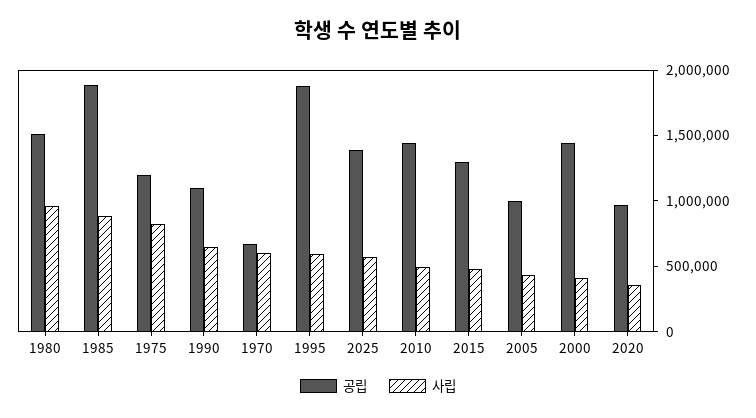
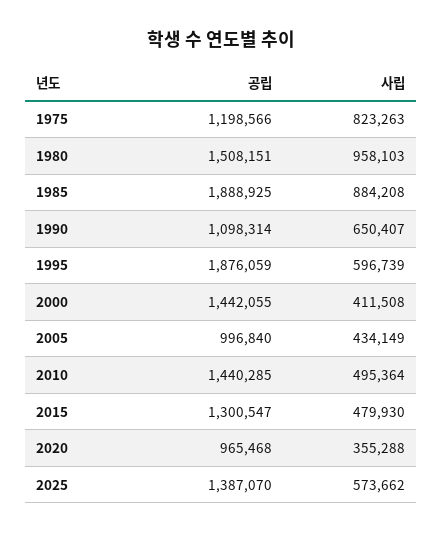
공립, 1970: 700000 -> none
사립, 1970: 600000 -> none

